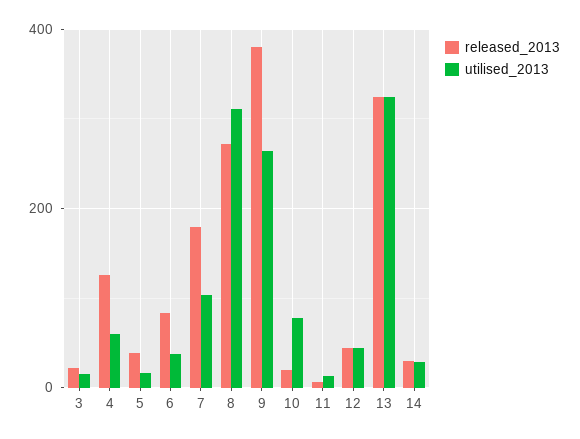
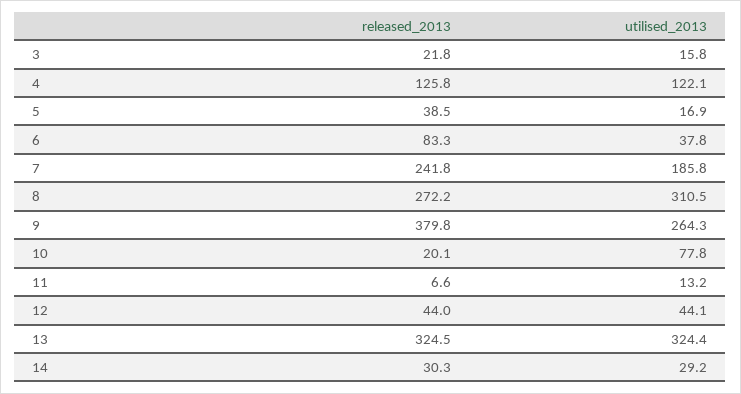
utilised_2013, 4: 60 -> 122.1
released_2013, 7: 180 -> 241.8
utilised_2013, 7: 100 -> 185.8

